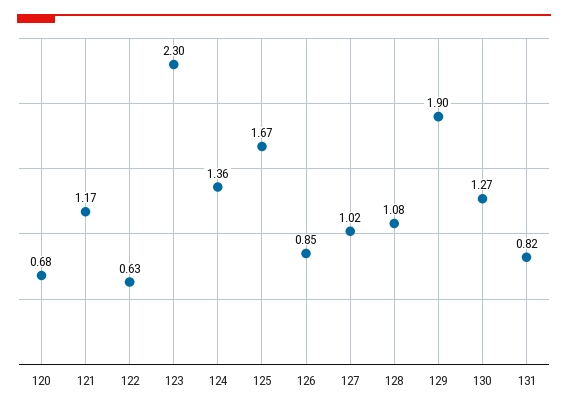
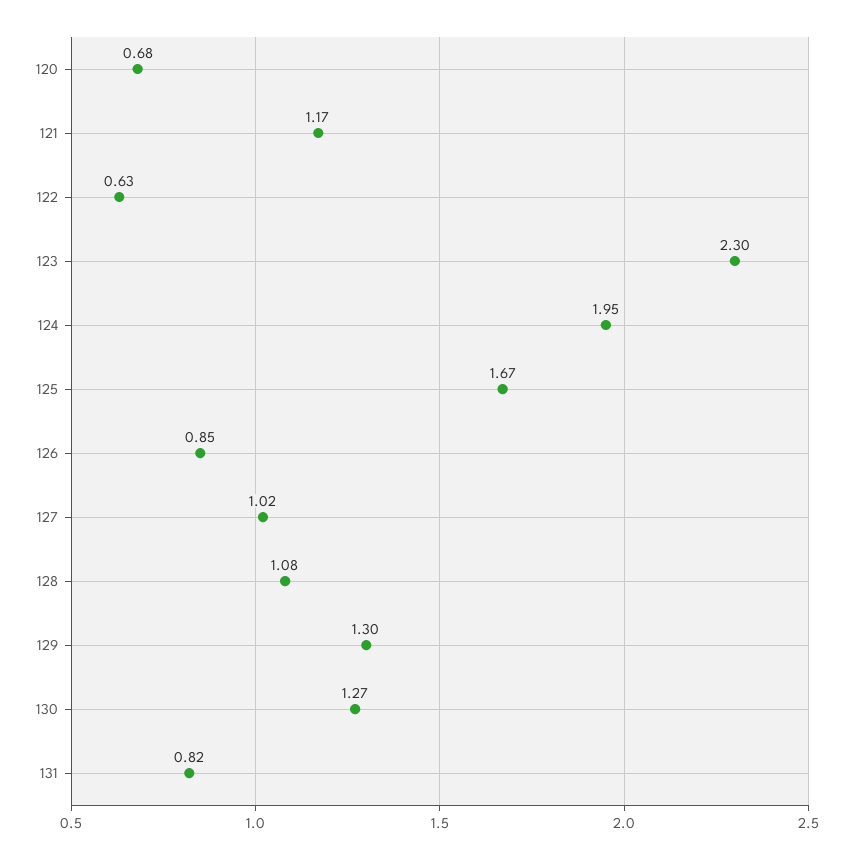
124: 1.36 -> 1.95
129: 1.9 -> 1.3

